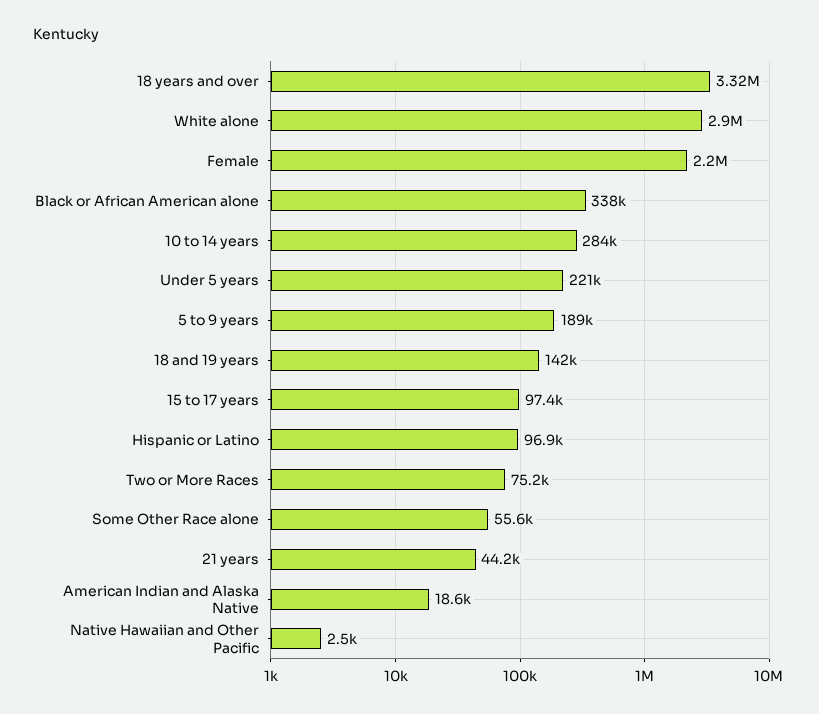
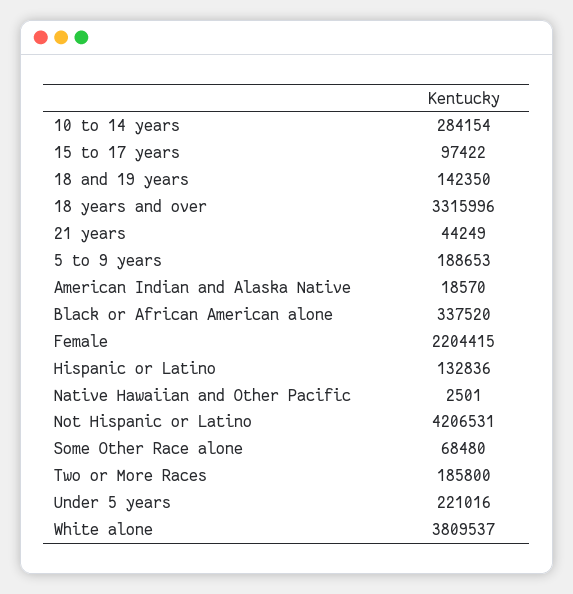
White alone: 2900000 -> 3809537
Hispanic or Latino: 96900 -> 132836
Two or More Races: 75200 -> 185800
Some Other Race alone: 55600 -> 68480
Not Hispanic or Latino: none -> 4206531

